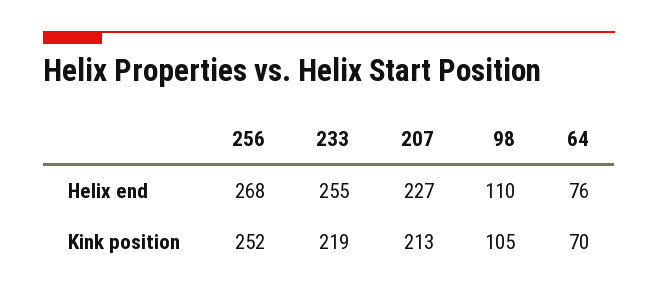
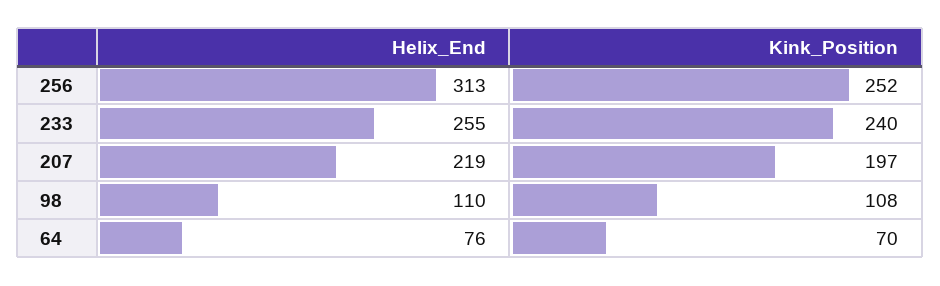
256, Helix end: 268 -> 313
207, Helix end: 227 -> 219
233, Kink position: 219 -> 240
207, Kink position: 213 -> 197
98, Kink position: 105 -> 108

